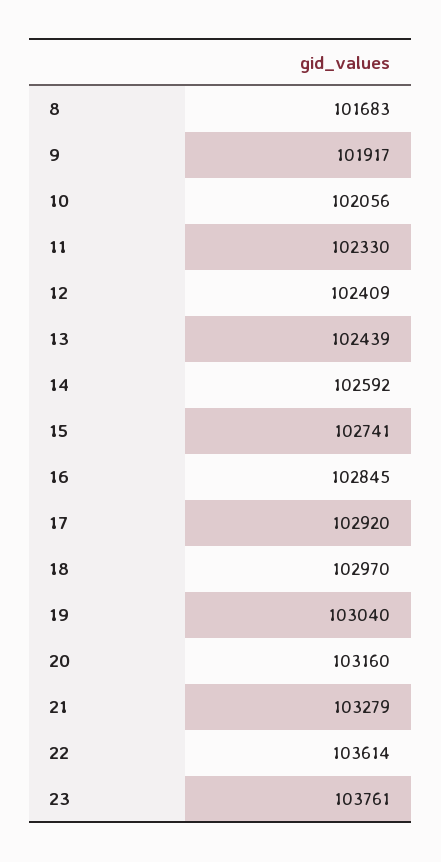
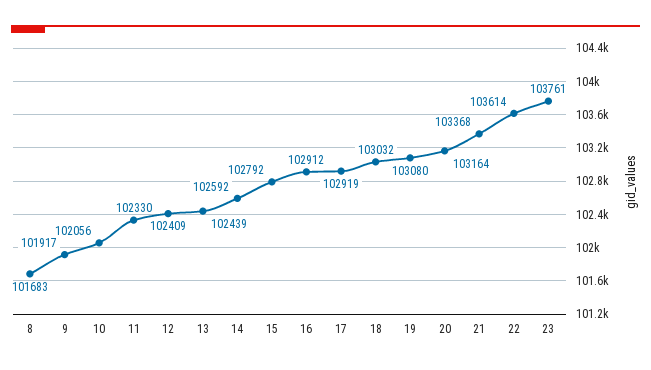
15: 102741 -> 102792
16: 102845 -> 102912
17: 102920 -> 102919
18: 102970 -> 103032
19: 103040 -> 103080
20: 103160 -> 103164
21: 103279 -> 103368

